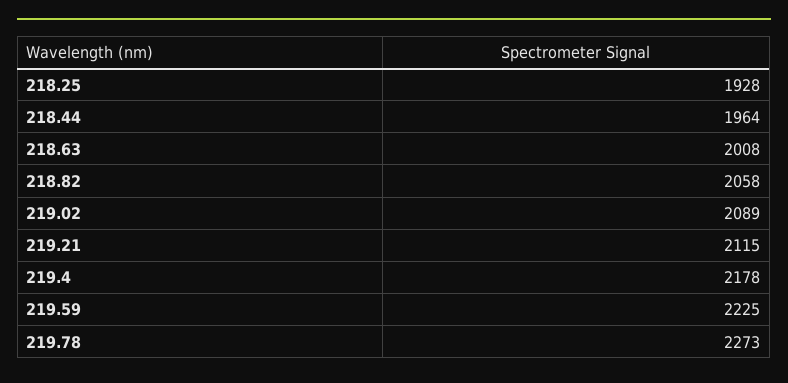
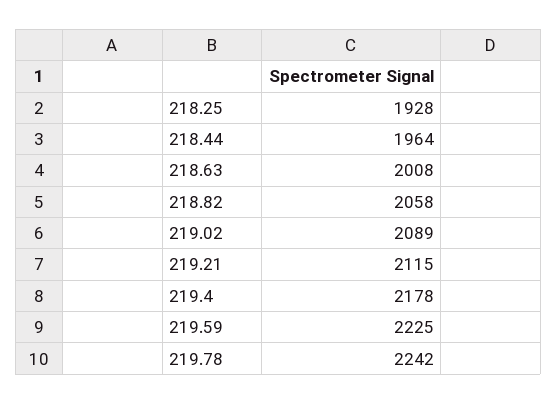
219.78: 2273 -> 2242

